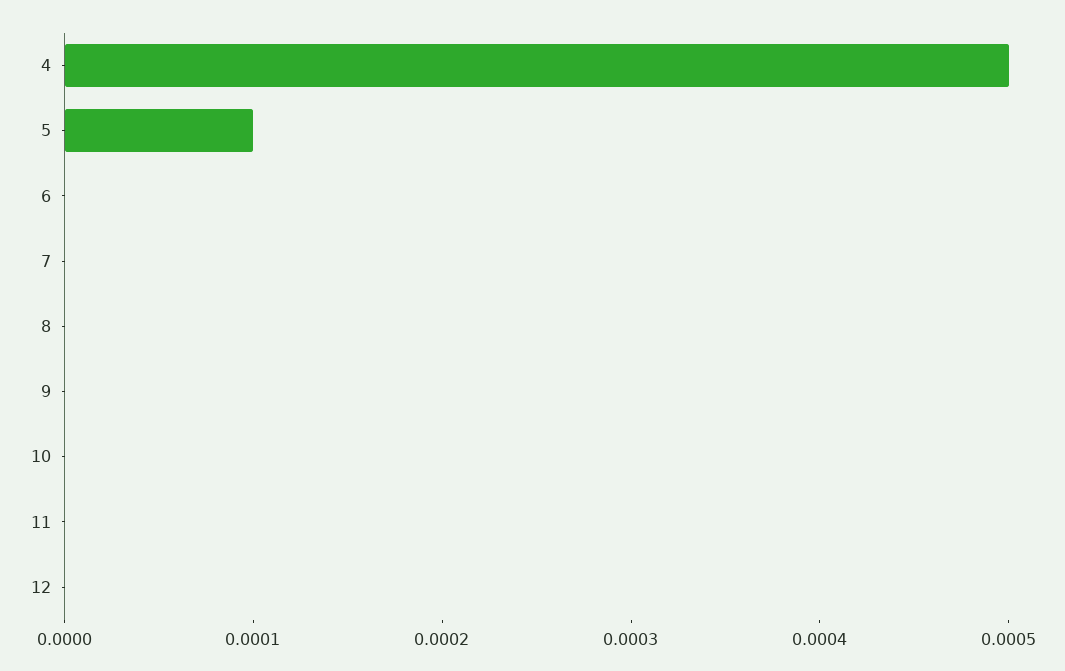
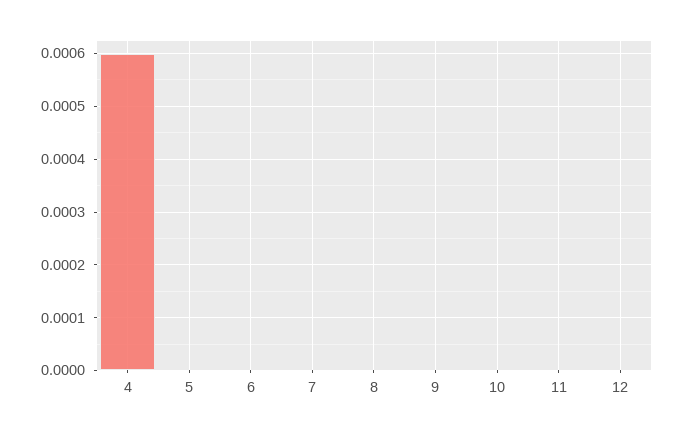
4: 0.0005 -> 0.0006
5: 0.0001 -> 0

